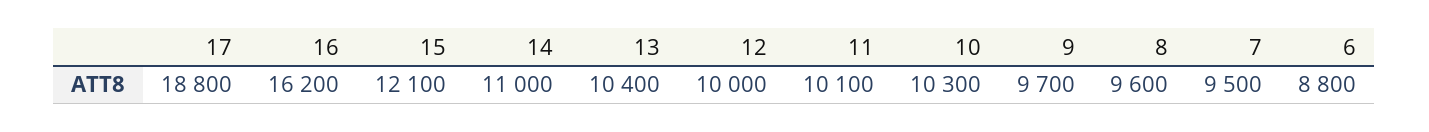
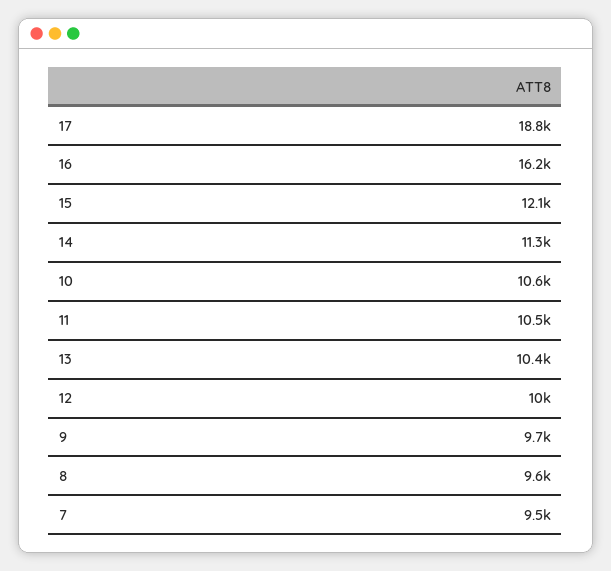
14: 11000 -> 11300
11: 10100 -> 10500
10: 10300 -> 10600
6: 8800 -> none

